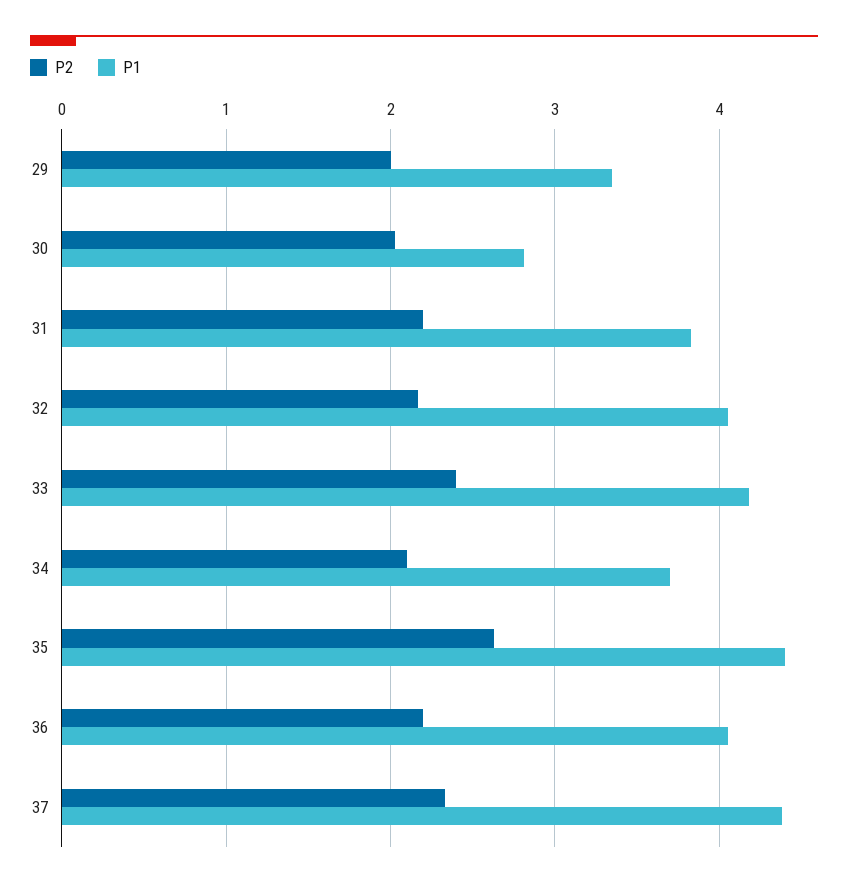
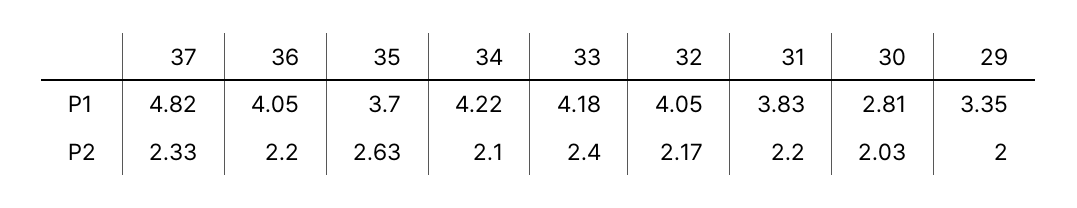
P1, 34: 3.7 -> 4.22
P1, 35: 4.4 -> 3.7
P1, 37: 4.4 -> 4.82

